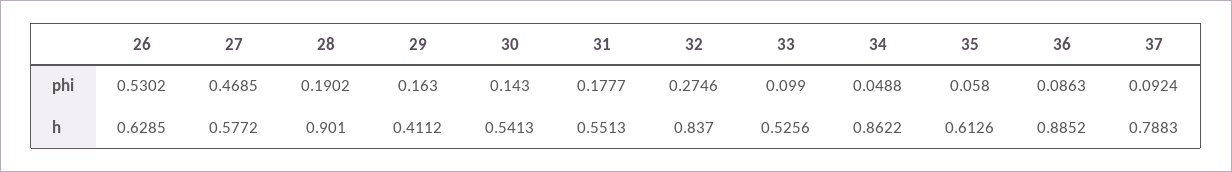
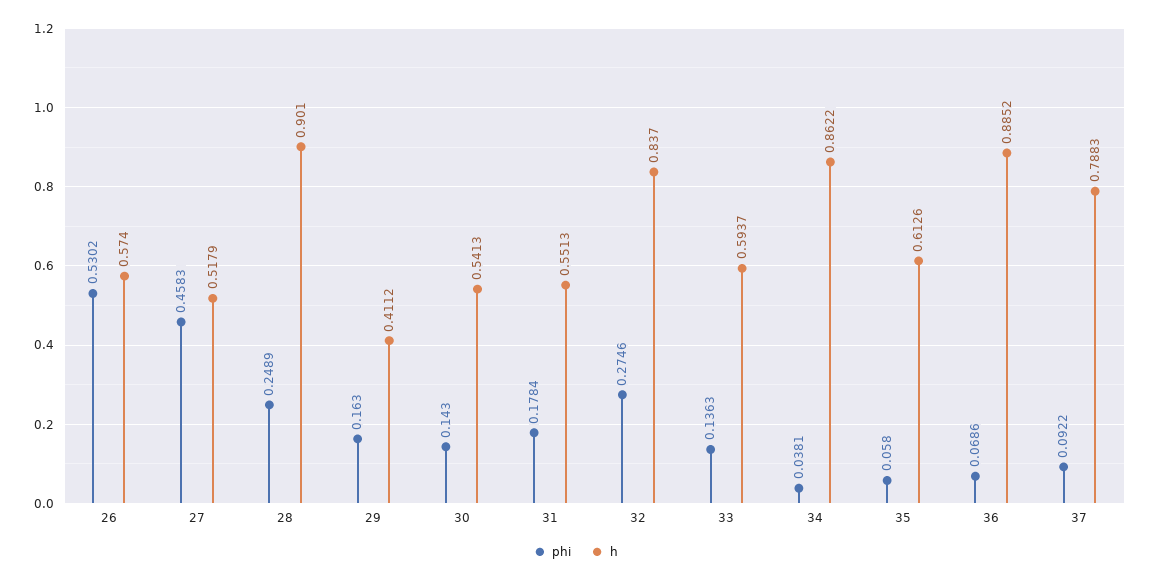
phi, 27: 0.4685 -> 0.4583
phi, 28: 0.1902 -> 0.2489
phi, 31: 0.1777 -> 0.1784
phi, 33: 0.099 -> 0.1363
phi, 34: 0.0488 -> 0.0381
phi, 36: 0.0863 -> 0.0686
phi, 37: 0.0924 -> 0.0922
h, 26: 0.6285 -> 0.574
h, 27: 0.5772 -> 0.5179
h, 33: 0.5256 -> 0.5937

